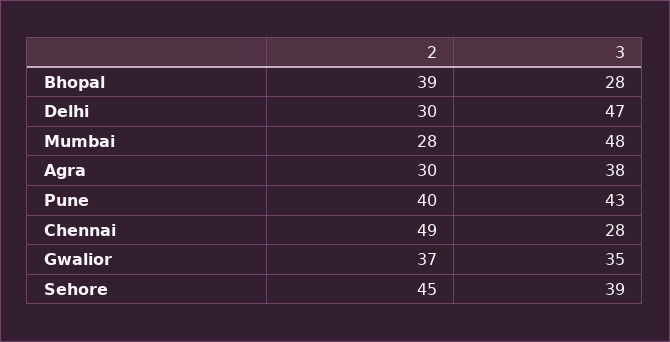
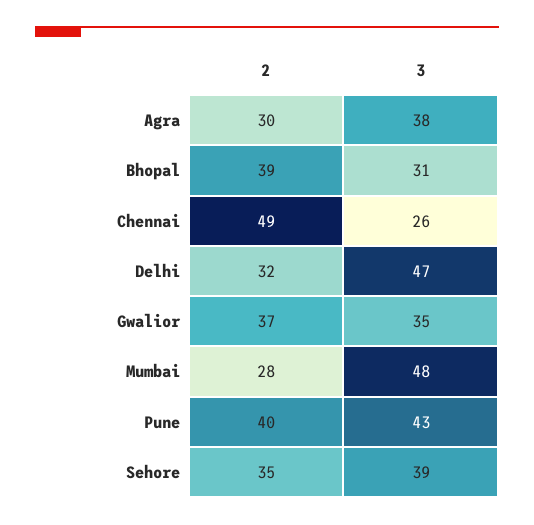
3, Bhopal: 28 -> 31
2, Delhi: 30 -> 32
3, Chennai: 28 -> 26
2, Sehore: 45 -> 35

